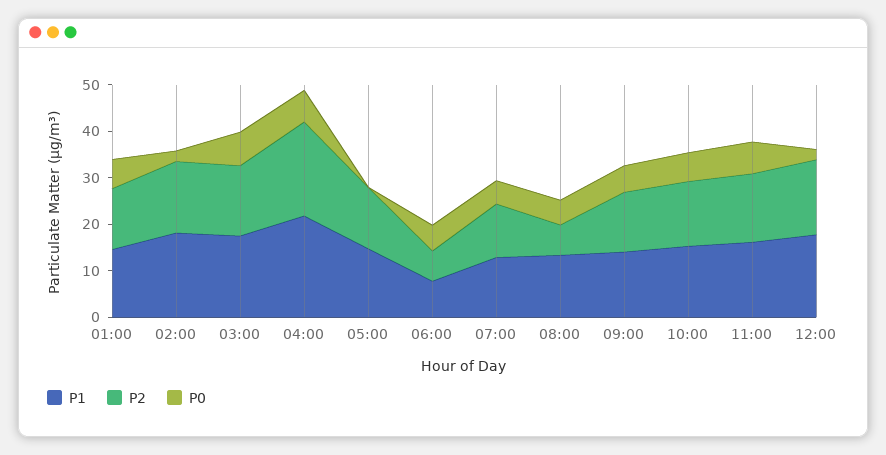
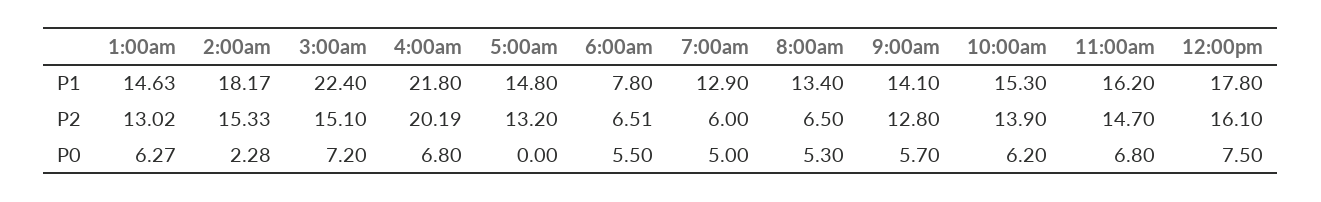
P1, 03:00: 18 -> 22.4
P2, 07:00: 12 -> 6
P0, 12:00: 2 -> 7.5

